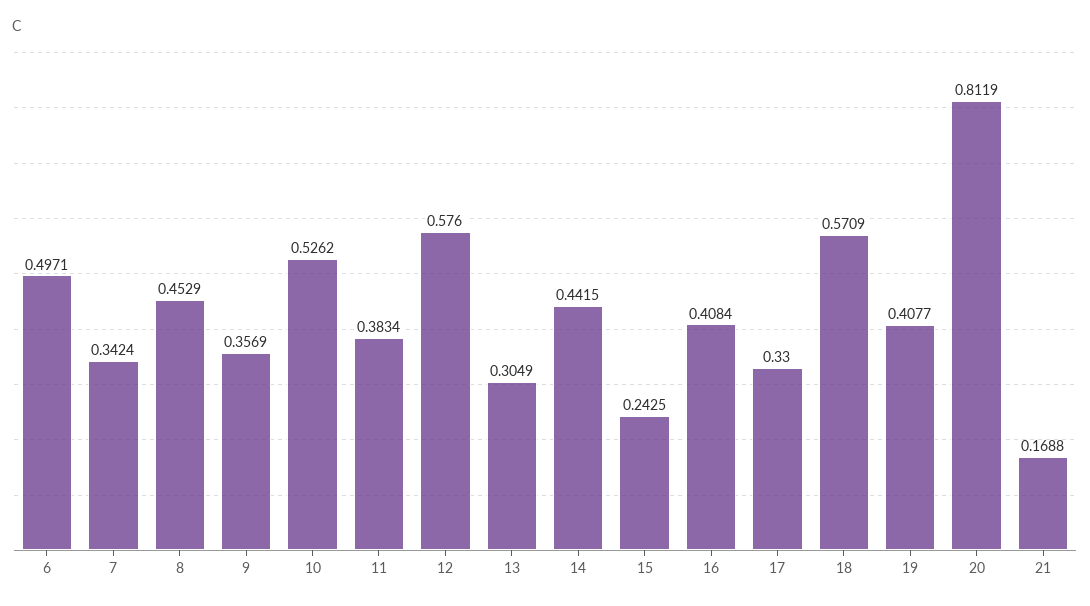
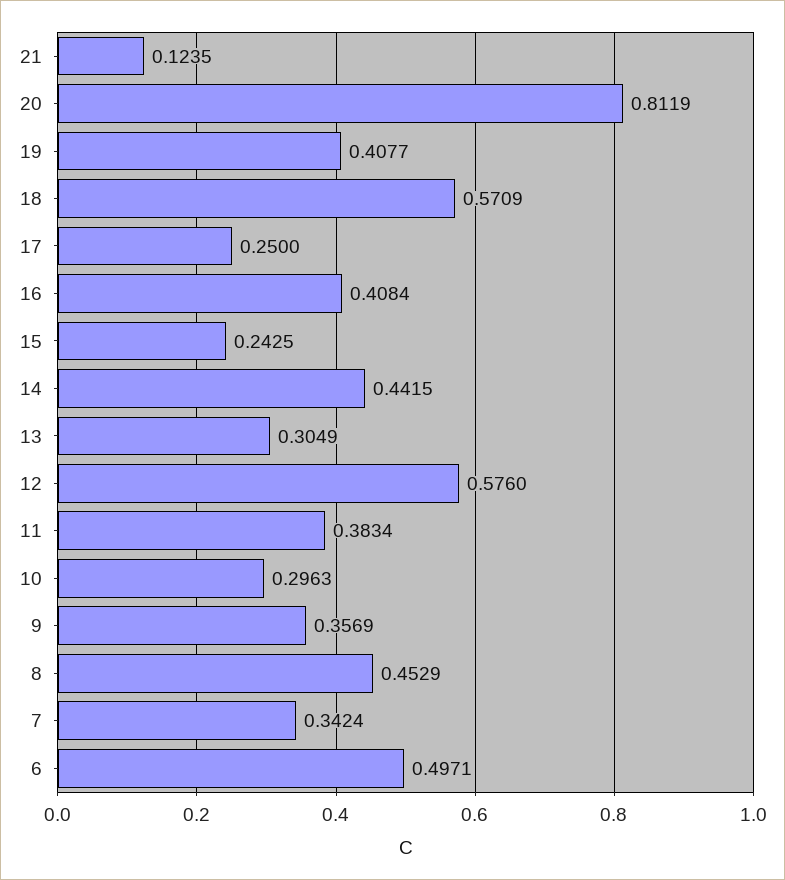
10: 0.5262 -> 0.2963
17: 0.33 -> 0.25
21: 0.1688 -> 0.1235

